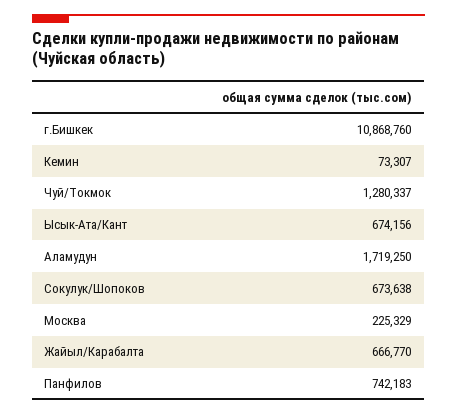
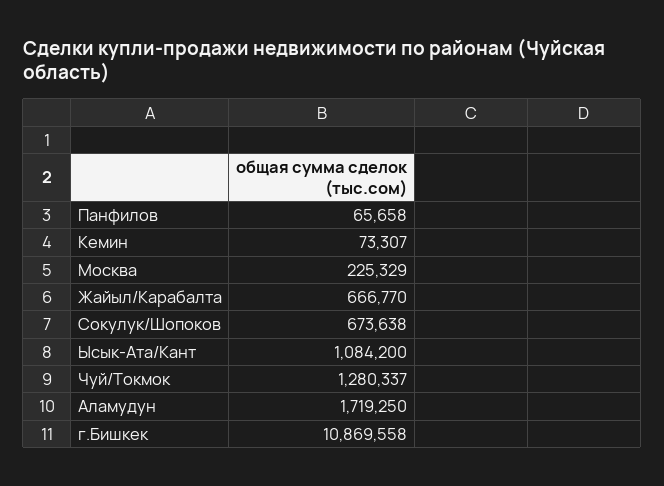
г.Бишкек: 10868760 -> 10869558
Ысык-Ата/Кант: 674156 -> 1084200
Панфилов: 742183 -> 65658

